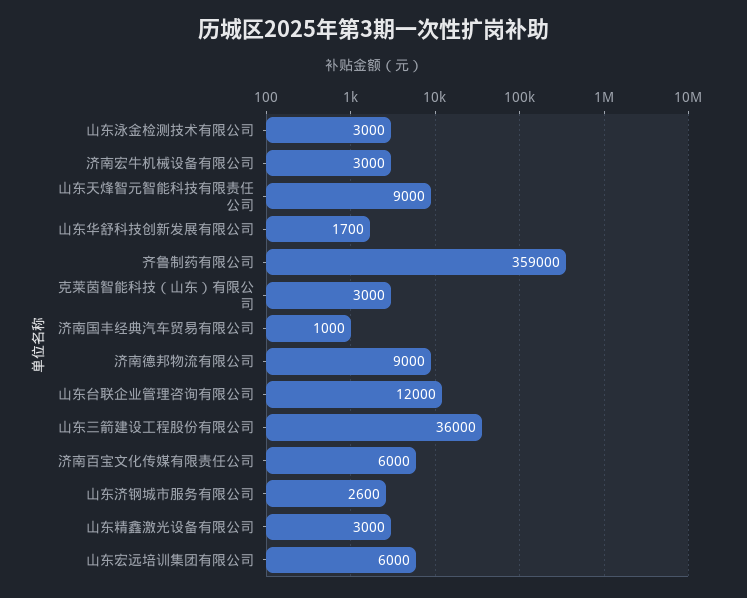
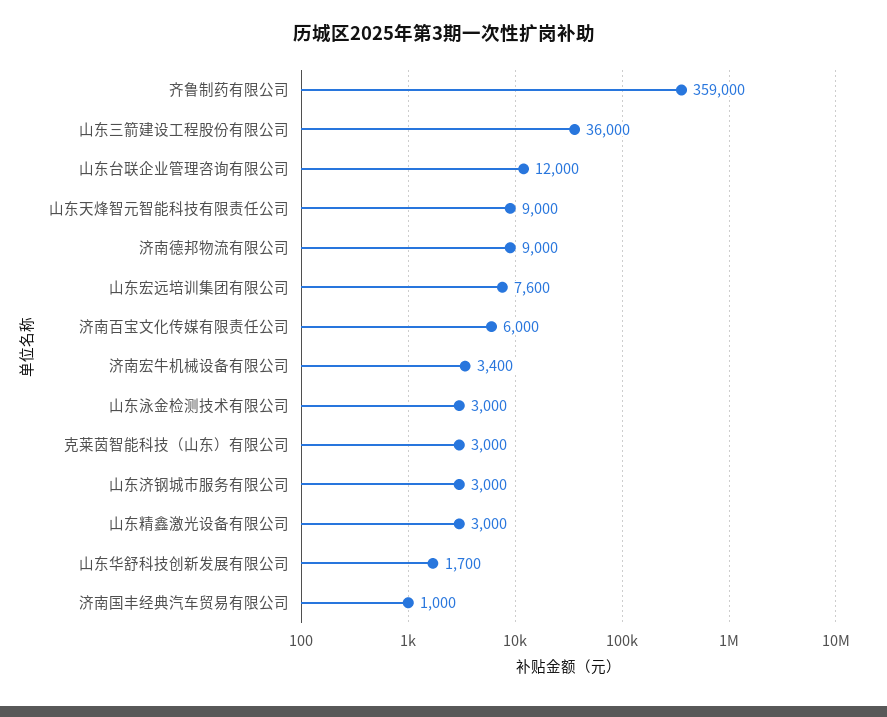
济南宏牛机械设备有限公司: 3000 -> 3400
山东济钢城市服务有限公司: 2600 -> 3000
山东宏远培训集团有限公司: 6000 -> 7600

